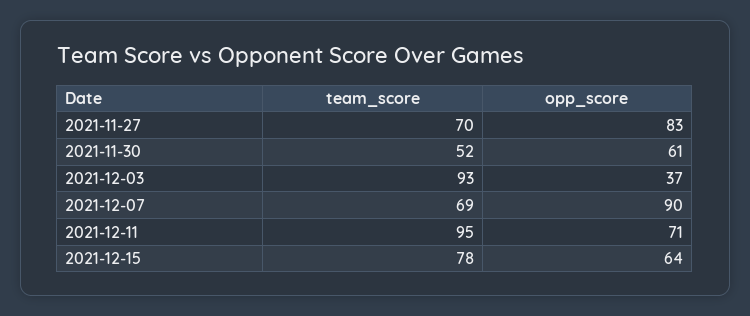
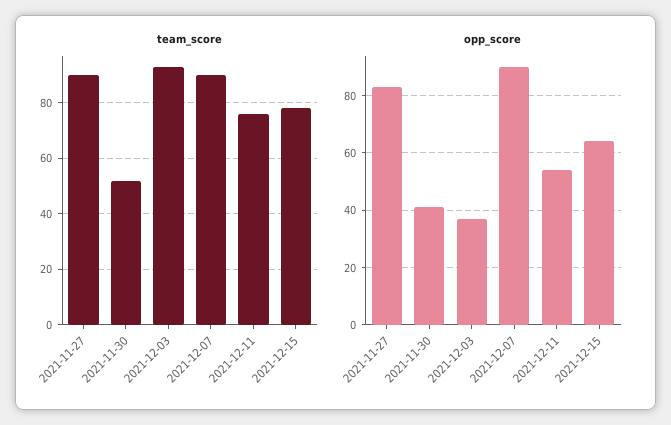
team_score, 2021-11-27: 70 -> 90
opp_score, 2021-11-30: 61 -> 40
team_score, 2021-12-07: 69 -> 90
team_score, 2021-12-11: 95 -> 75
opp_score, 2021-12-11: 71 -> 55

